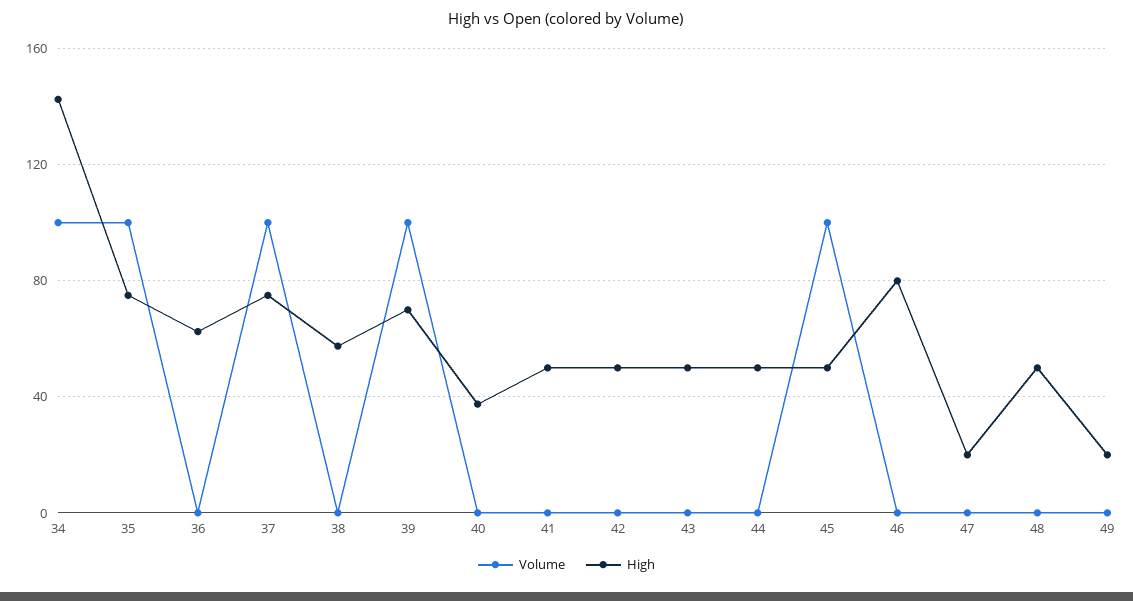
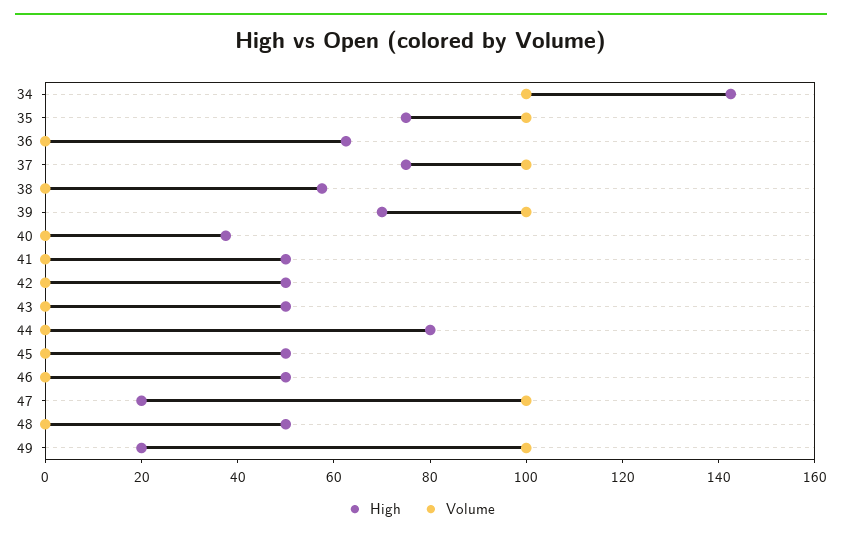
High, 44: 50 -> 80
Volume, 45: 100 -> 0
High, 46: 80 -> 50
Volume, 47: 0 -> 100
Volume, 49: 0 -> 100

